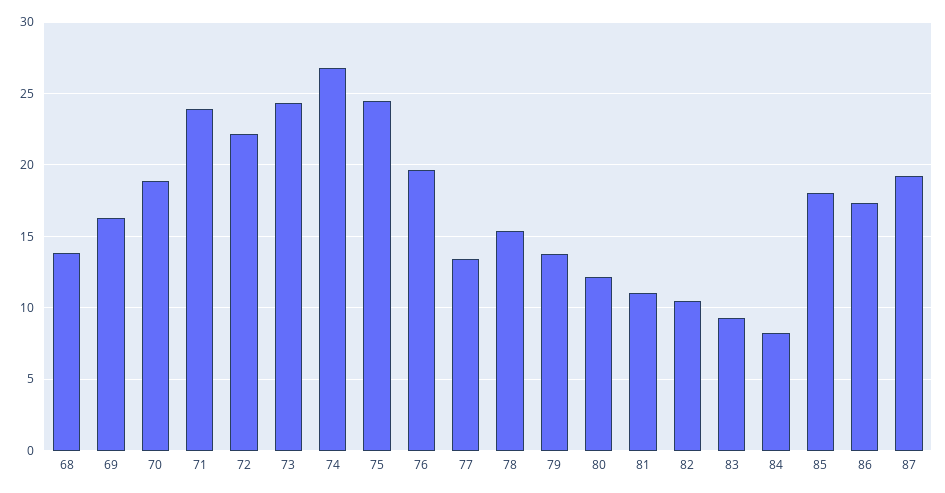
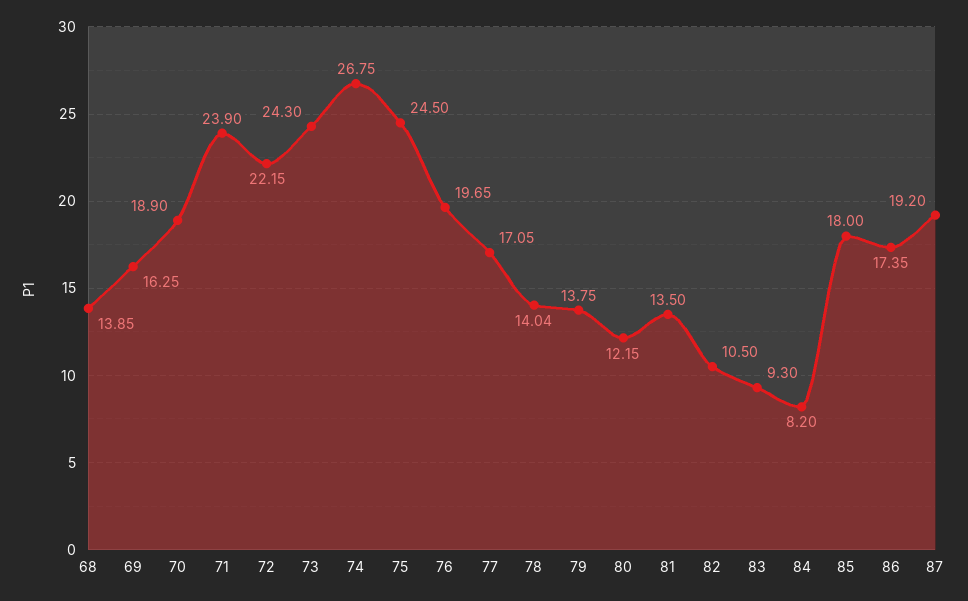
77: 13.5 -> 17.05
78: 15.5 -> 14.04
81: 11 -> 13.5

